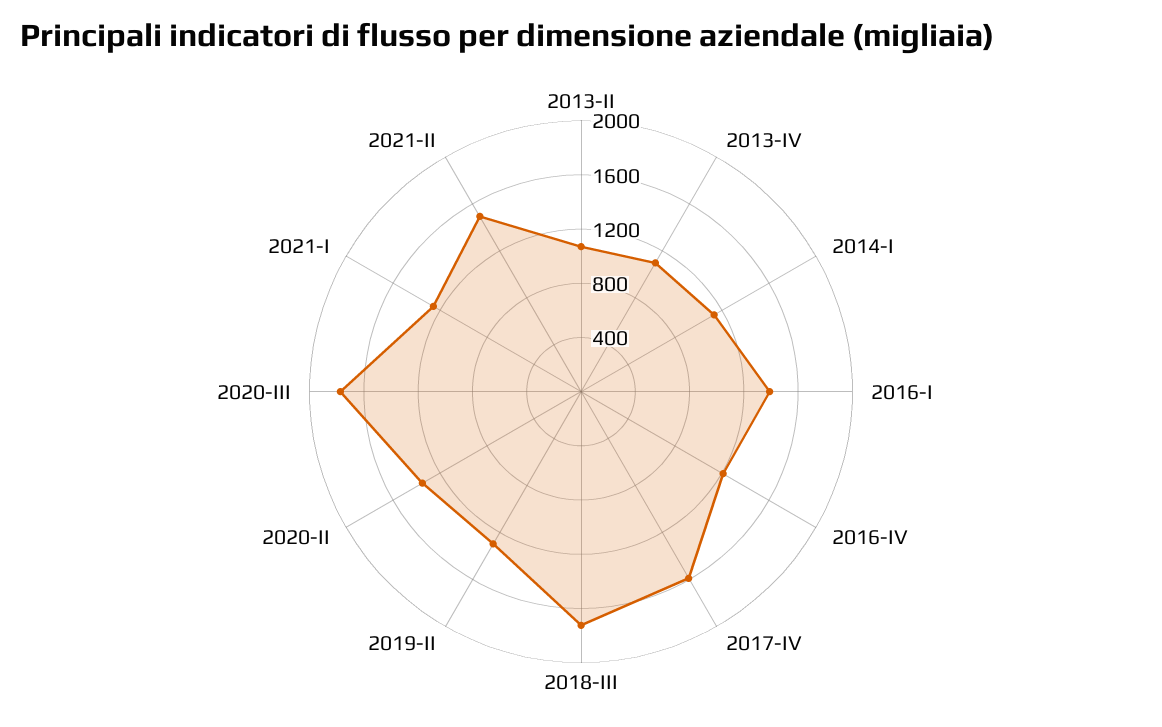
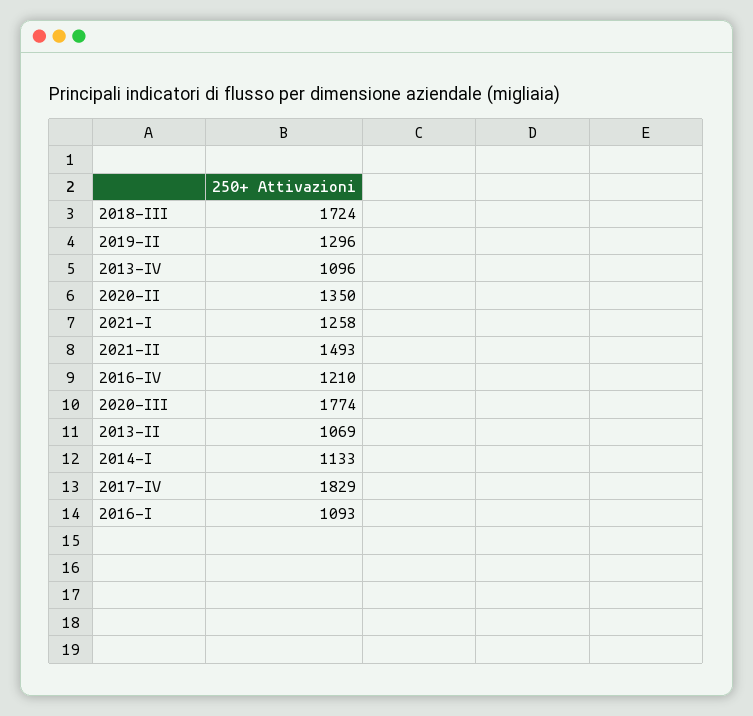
2016-I: 1400 -> 1093
2017-IV: 1600 -> 1829

